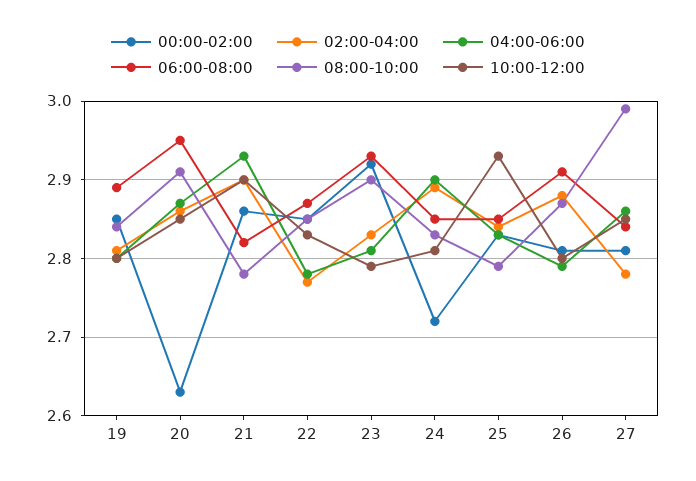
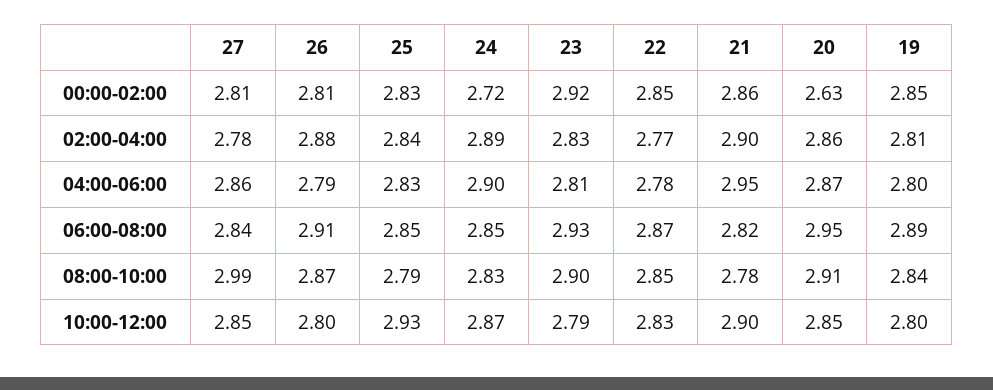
04:00-06:00, 21: 2.93 -> 2.95
10:00-12:00, 24: 2.81 -> 2.87

